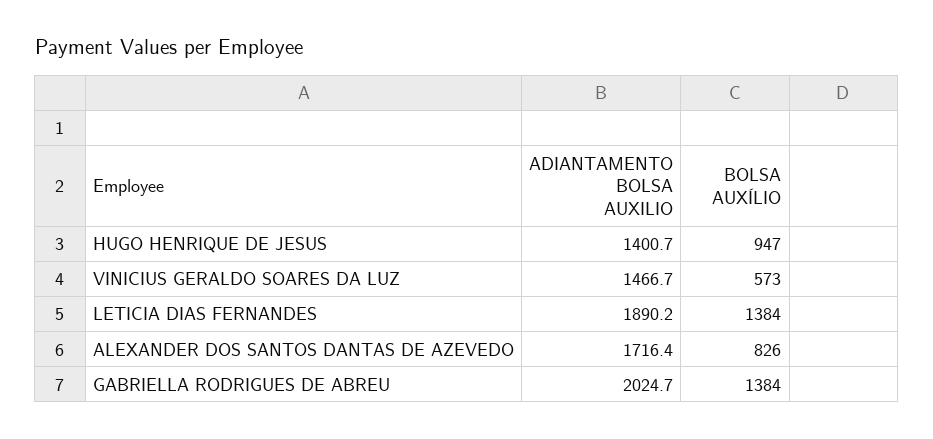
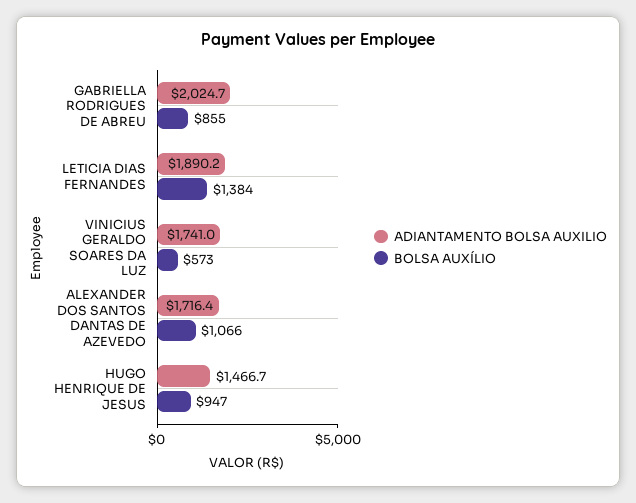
ADIANTAMENTO BOLSA AUXILIO, HUGO HENRIQUE DE JESUS: 1400.7 -> 1466.7
ADIANTAMENTO BOLSA AUXILIO, VINICIUS GERALDO SOARES DA LUZ: 1466.7 -> 1741
BOLSA AUXÍLIO, ALEXANDER DOS SANTOS DANTAS DE AZEVEDO: 826 -> 1066
BOLSA AUXÍLIO, GABRIELLA RODRIGUES DE ABREU: 1384 -> 855

